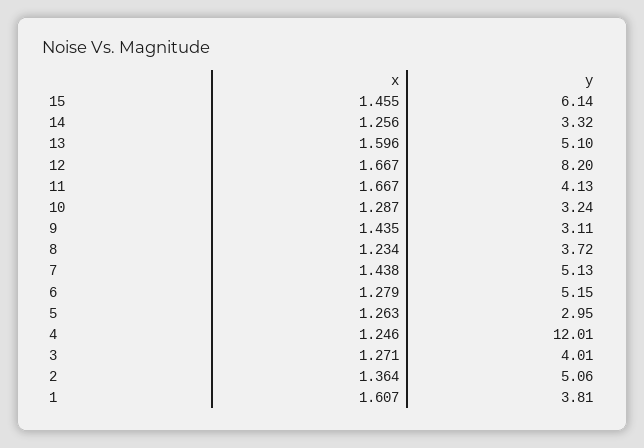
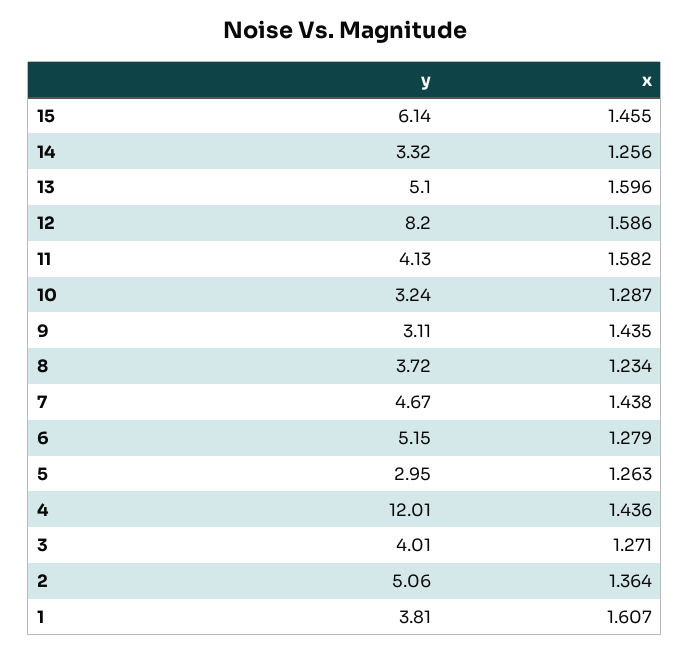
x, 12: 1.667 -> 1.586
x, 11: 1.667 -> 1.582
y, 7: 5.13 -> 4.67
x, 4: 1.246 -> 1.436

